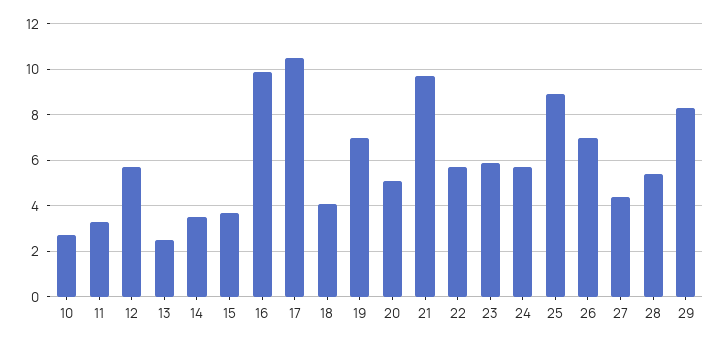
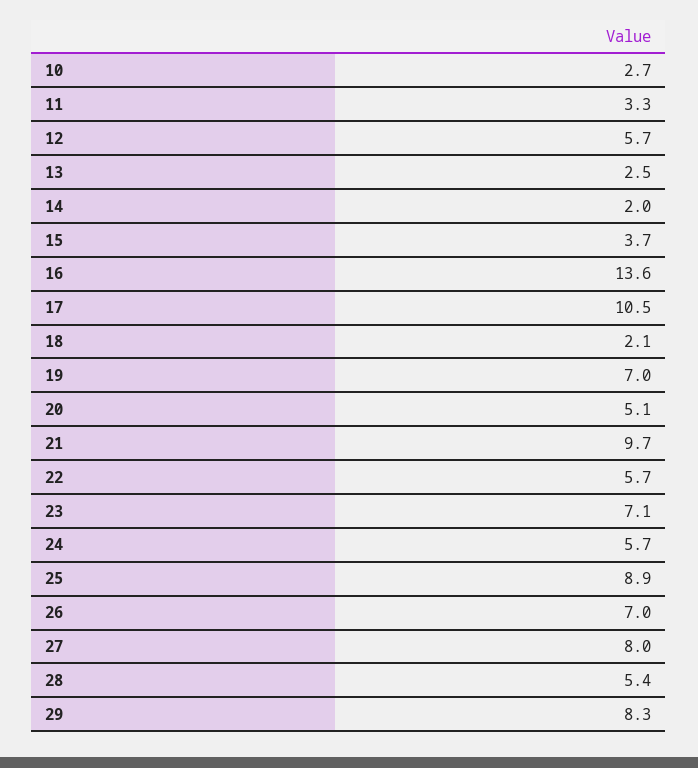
14: 3.5 -> 2
16: 10 -> 13.6
18: 4 -> 2.1
23: 6 -> 7.1
27: 4.5 -> 8

